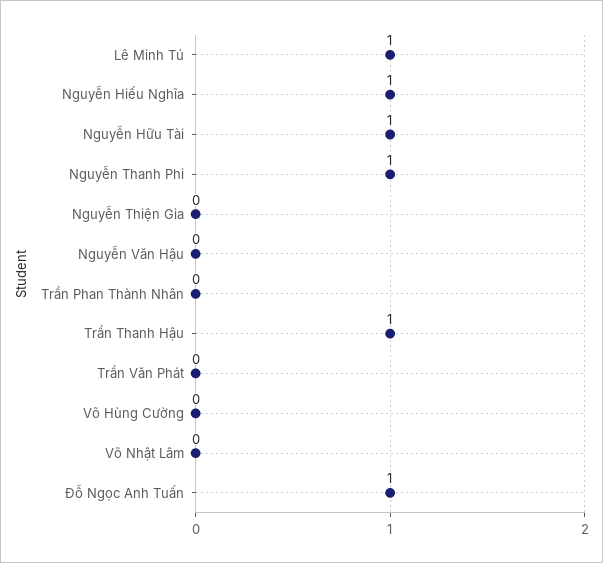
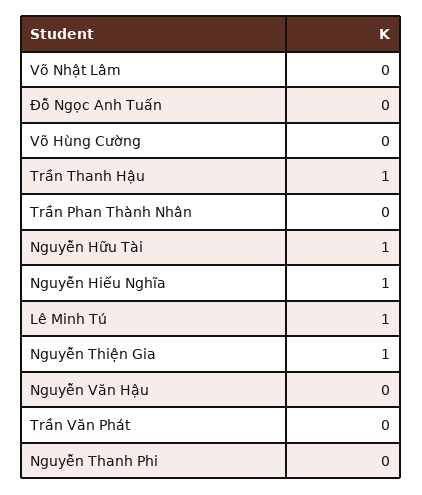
Nguyễn Thanh Phi: 1 -> 0
Nguyễn Thiện Gia: 0 -> 1
Đỗ Ngọc Anh Tuấn: 1 -> 0

